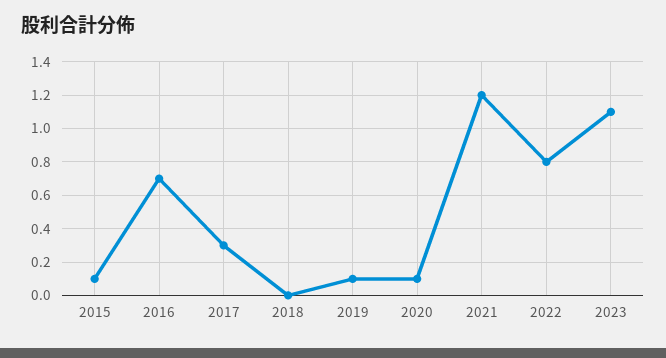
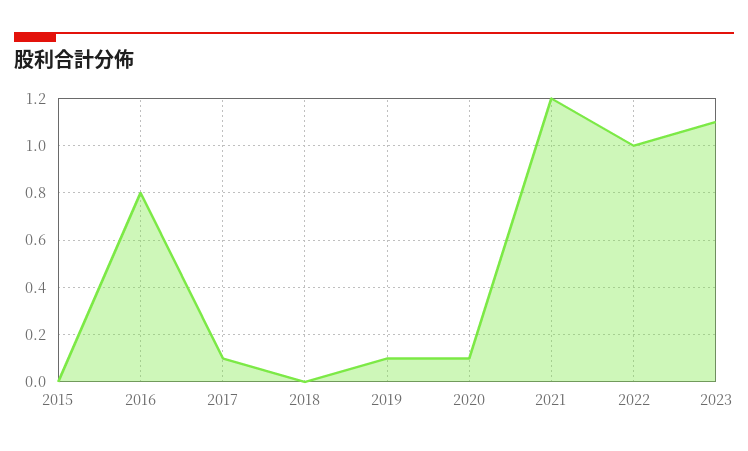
2015: 0.1 -> 0
2016: 0.7 -> 0.8
2017: 0.3 -> 0.1
2022: 0.8 -> 1

